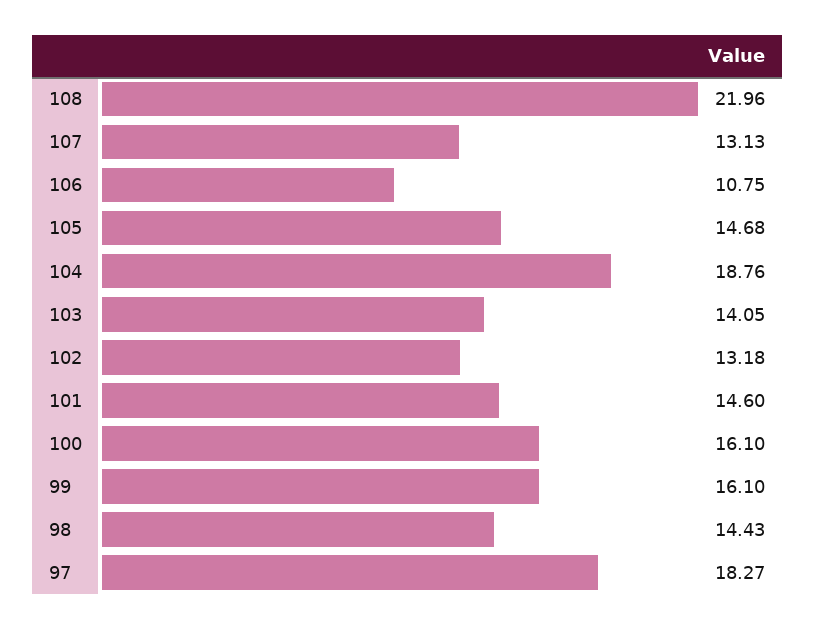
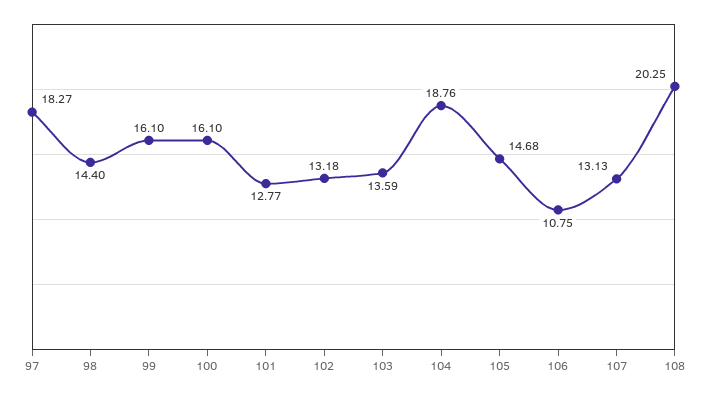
108: 21.96 -> 20.25
103: 14.05 -> 13.59
101: 14.6 -> 12.77
98: 14.43 -> 14.4

